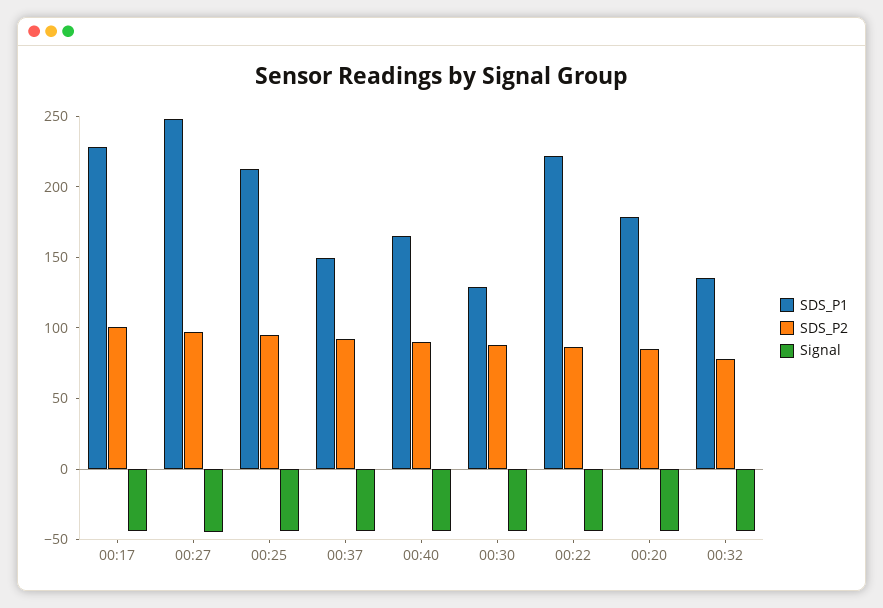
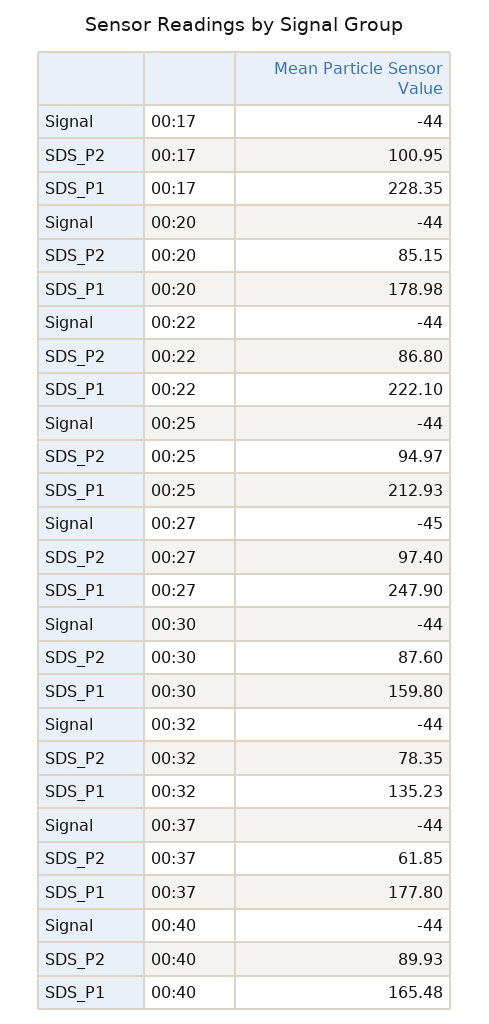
SDS_P1, 00:37: 150 -> 177.8
SDS_P2, 00:37: 90 -> 61.85
SDS_P1, 00:30: 130 -> 159.8

